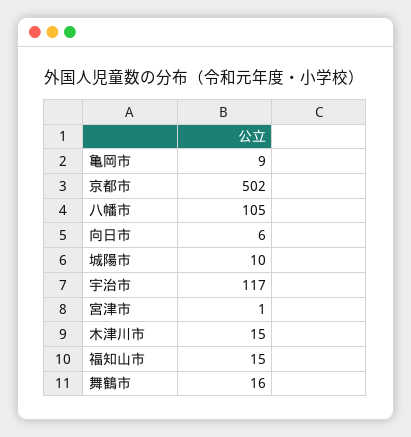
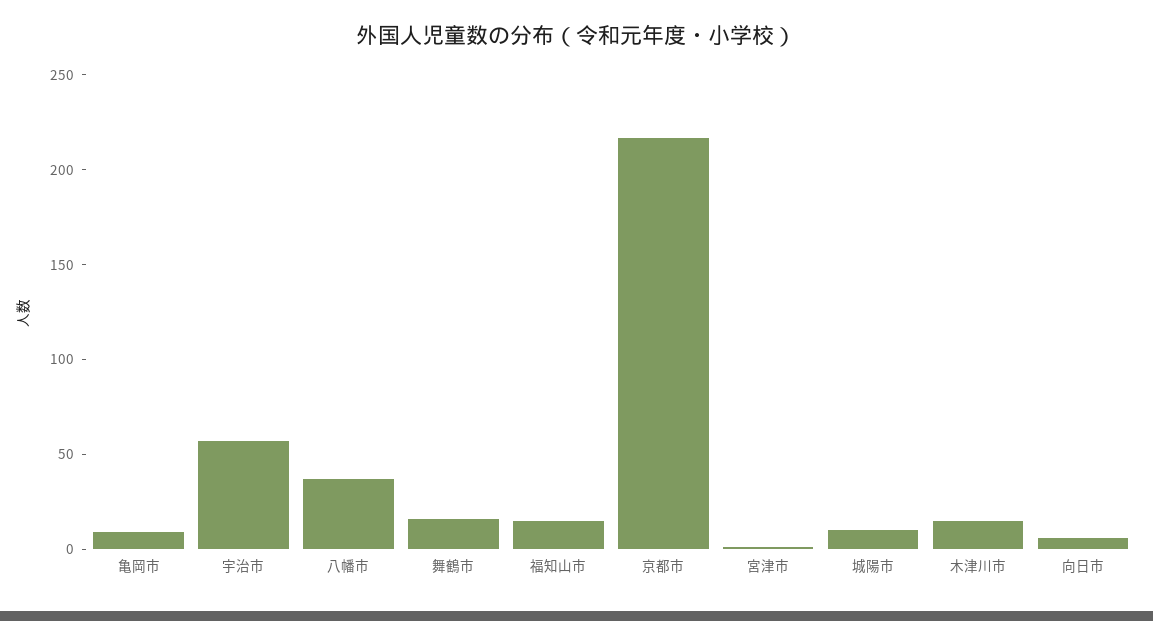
京都市: 502 -> 220
八幡市: 105 -> 40
宇治市: 117 -> 60

